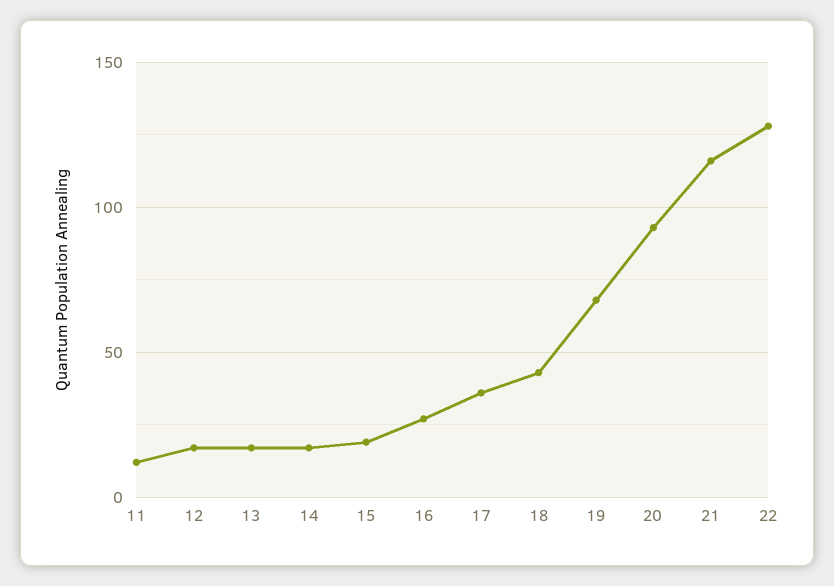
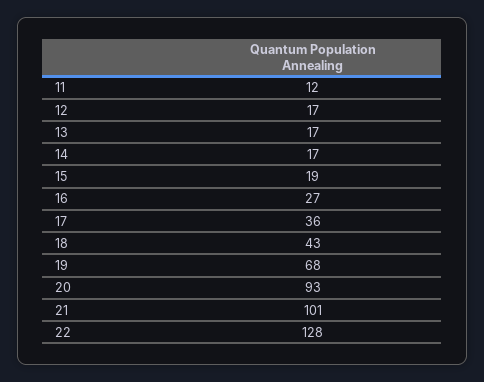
21: 115 -> 101

